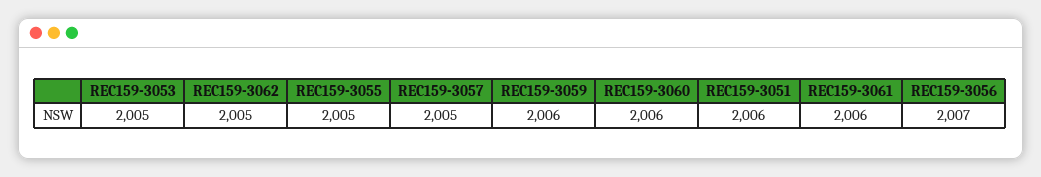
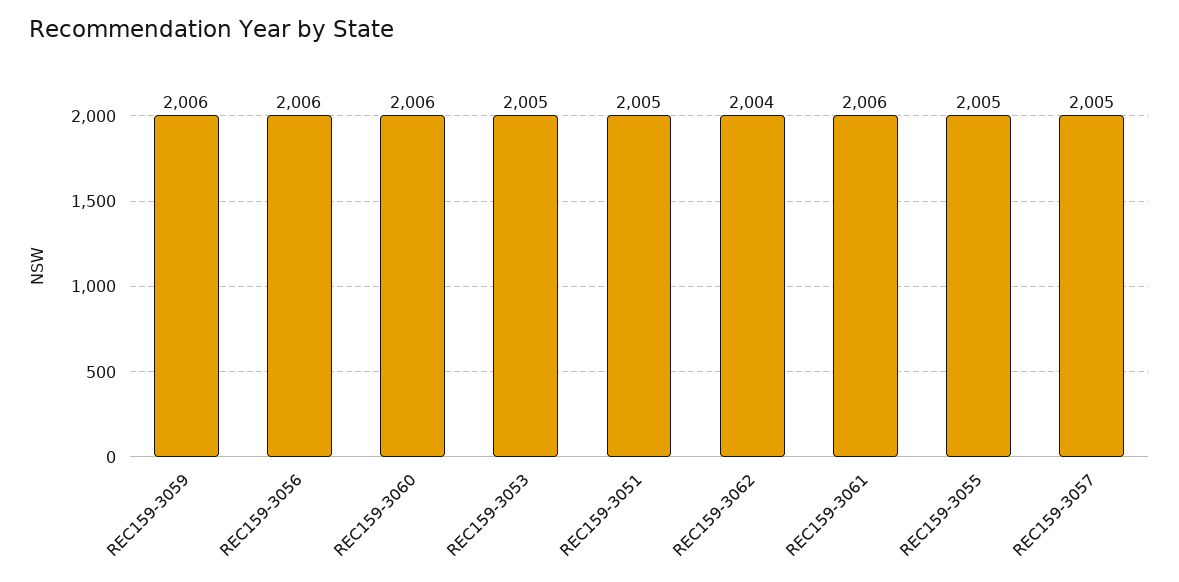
REC159-3062: 2005 -> 2004
REC159-3051: 2006 -> 2005
REC159-3056: 2007 -> 2006

